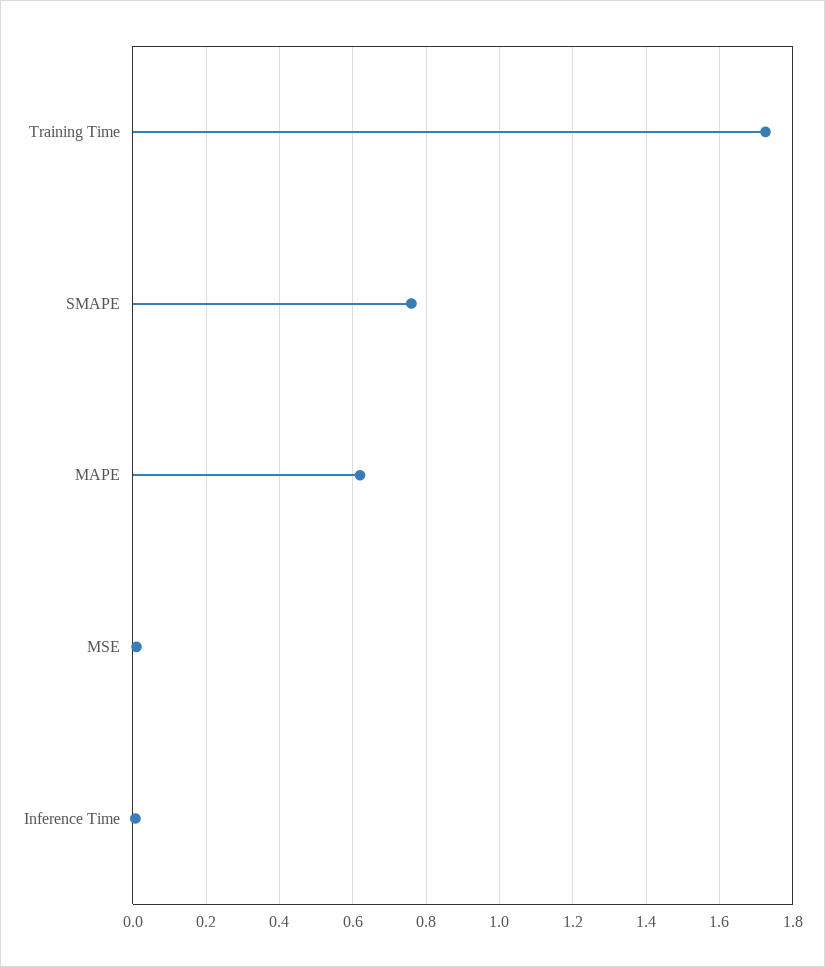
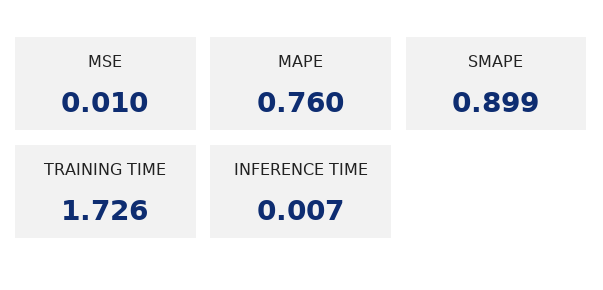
SMAPE: 0.76 -> 0.899
MAPE: 0.62 -> 0.76

